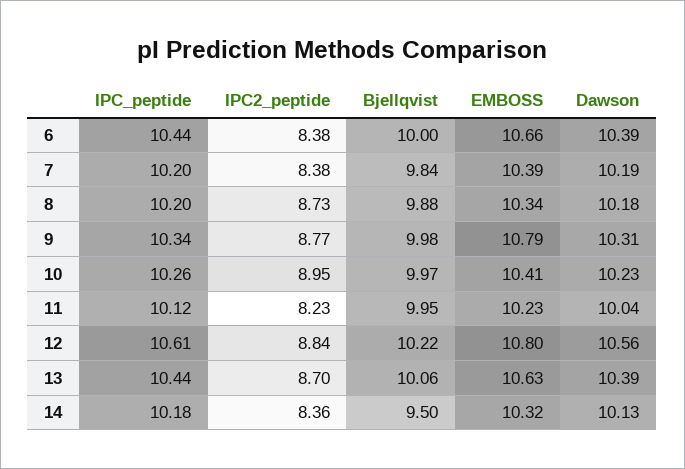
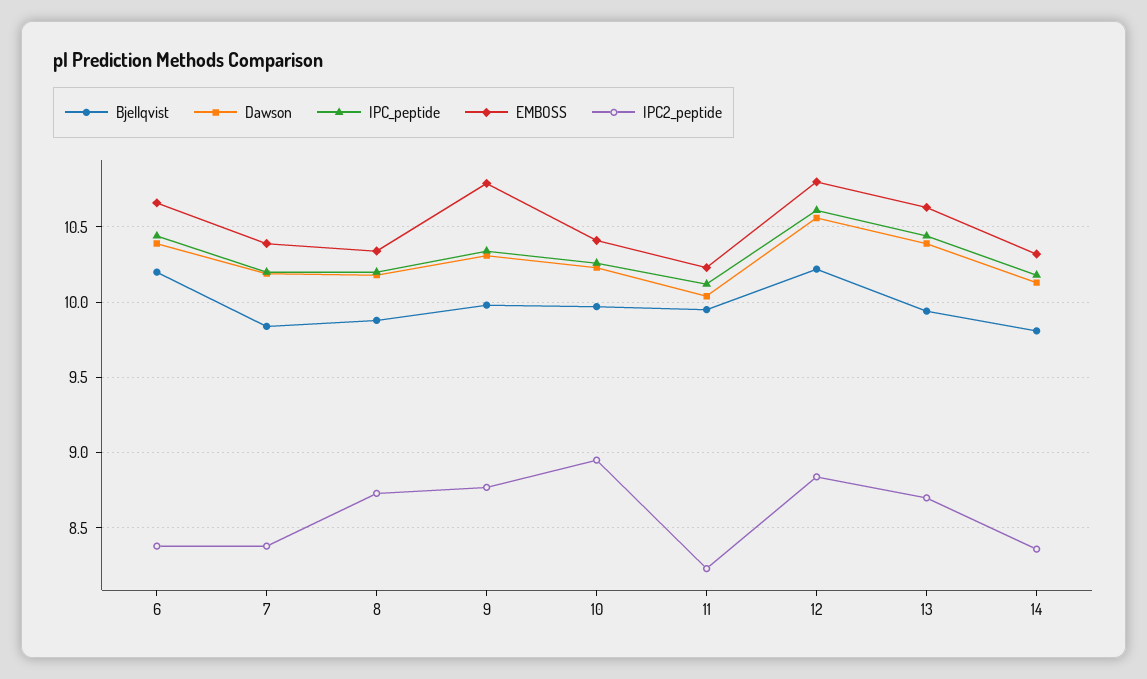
Bjellqvist, 6: 10 -> 10.2
Bjellqvist, 13: 10.06 -> 9.95
Bjellqvist, 14: 9.5 -> 9.8

